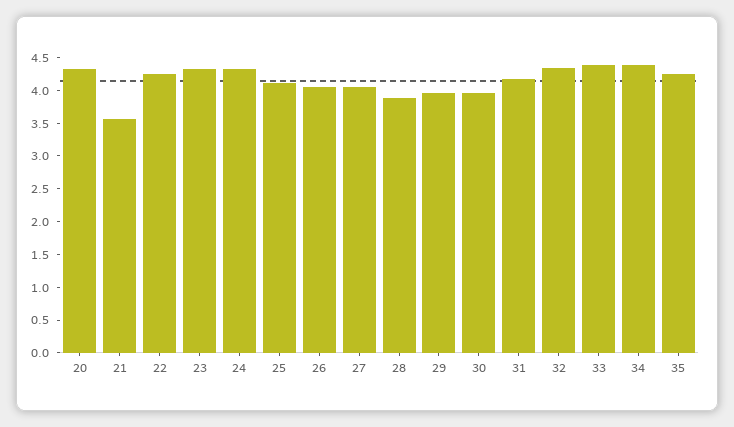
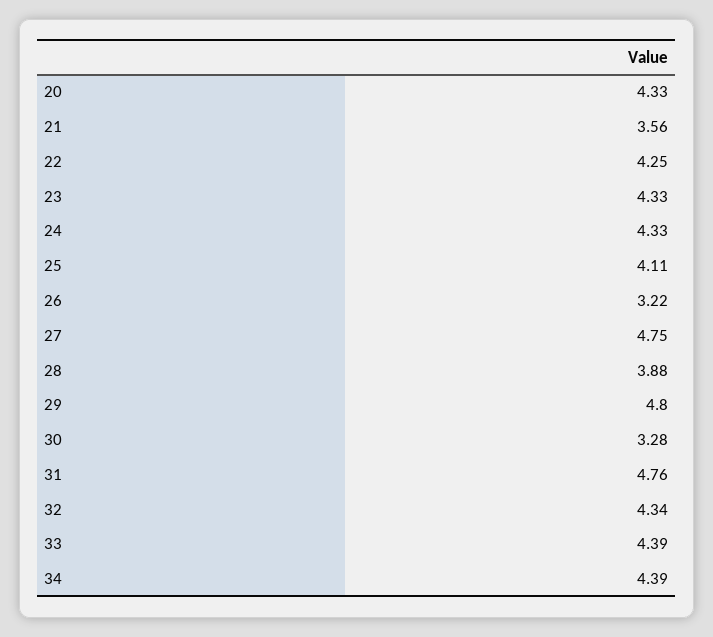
26: 4 -> 3.22
27: 4 -> 4.75
29: 4 -> 4.8
30: 4 -> 3.28
31: 4.25 -> 4.76
35: 4.25 -> none

